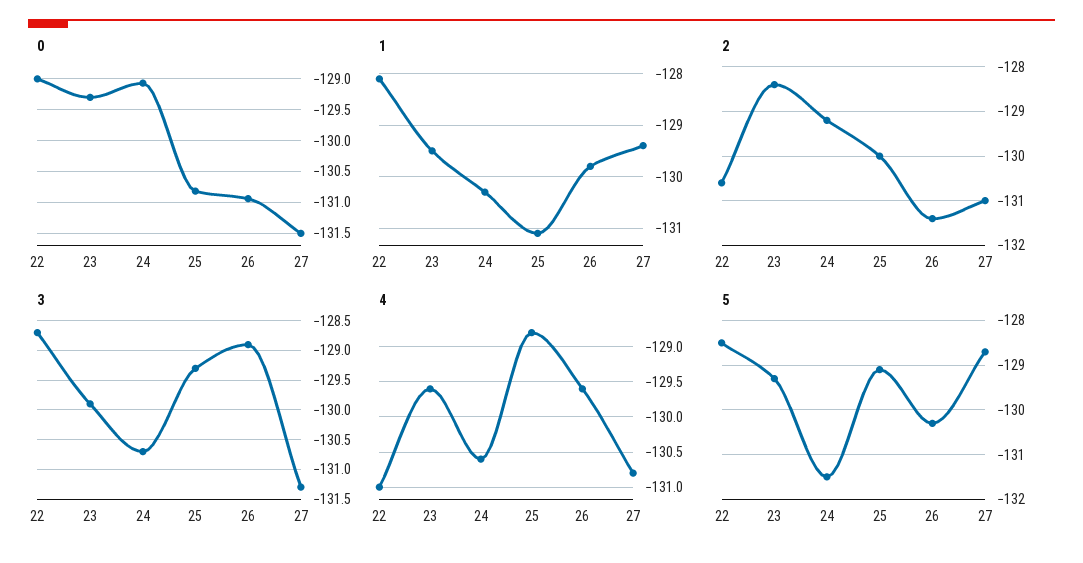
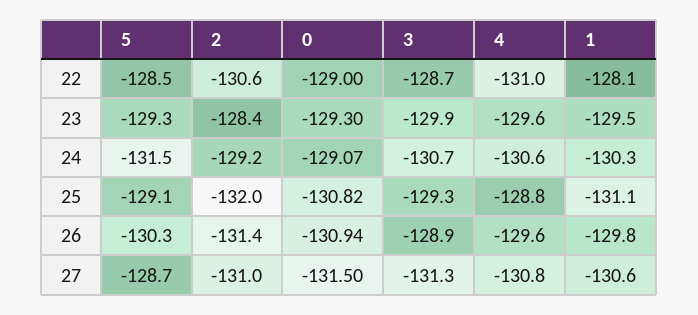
1, 27: -129.5 -> -130.6
2, 25: -130 -> -132

